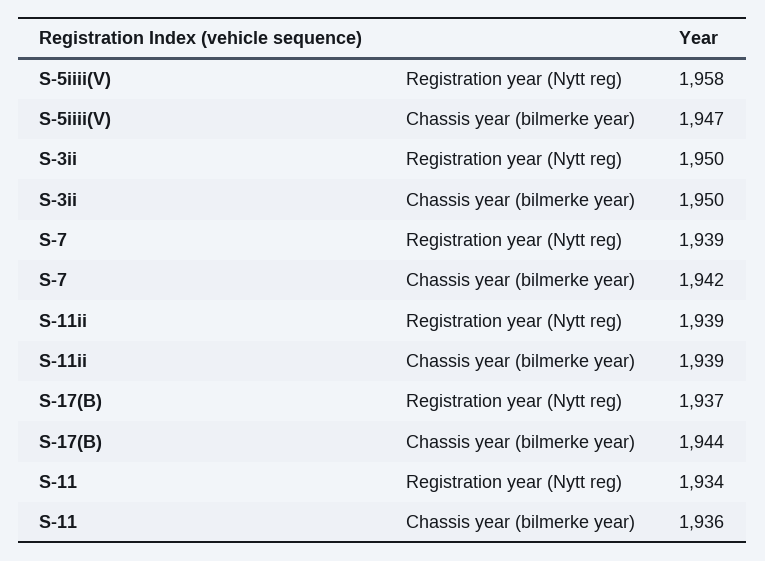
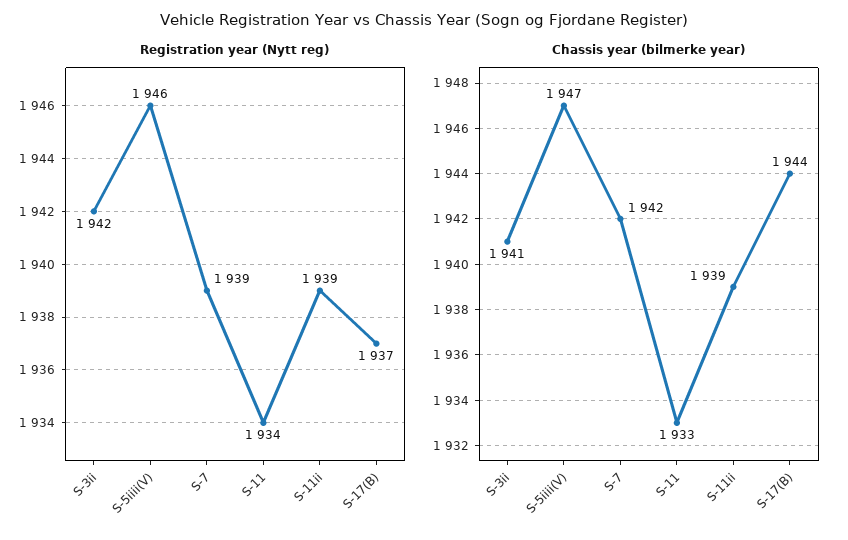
Registration year (Nytt reg), S-5iiii(V): 1958 -> 1946
Registration year (Nytt reg), S-3ii: 1950 -> 1942
Chassis year (bilmerke year), S-3ii: 1950 -> 1941
Chassis year (bilmerke year), S-11: 1936 -> 1933

